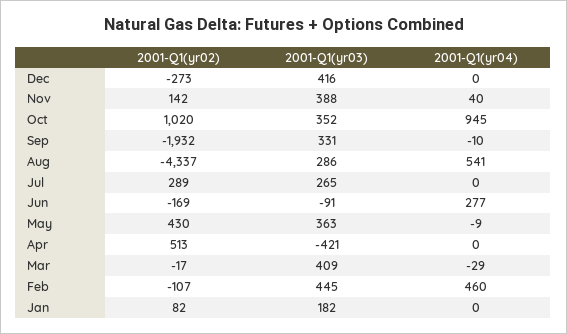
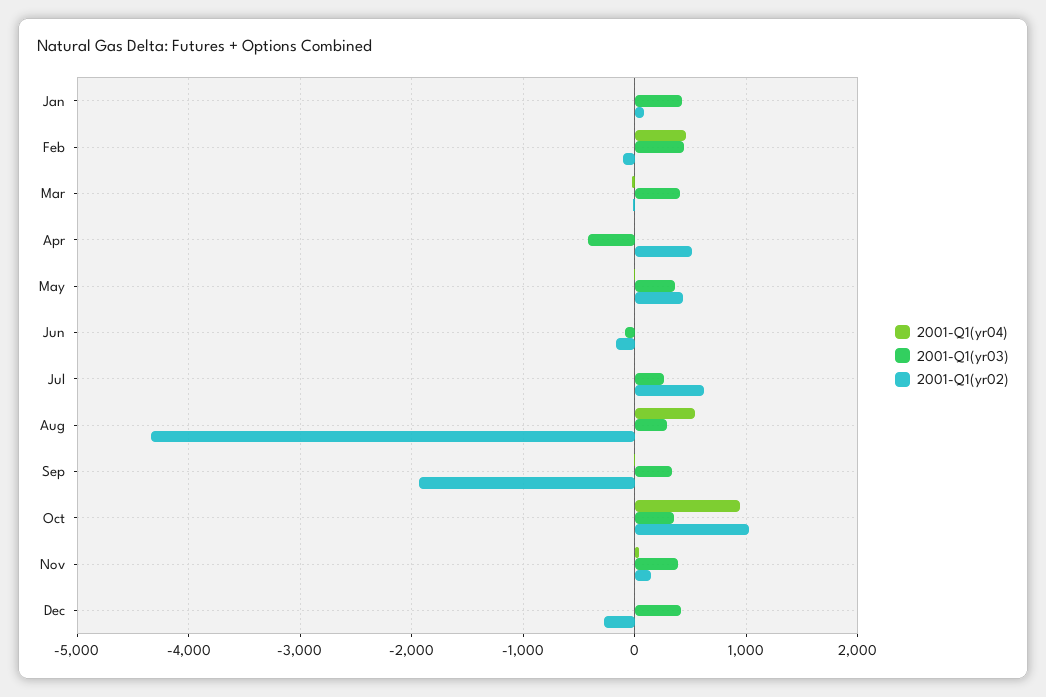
2001-Q1(yr02), Jul: 289 -> 600
2001-Q1(yr04), Jun: 277 -> 0
2001-Q1(yr03), Jan: 182 -> 400

